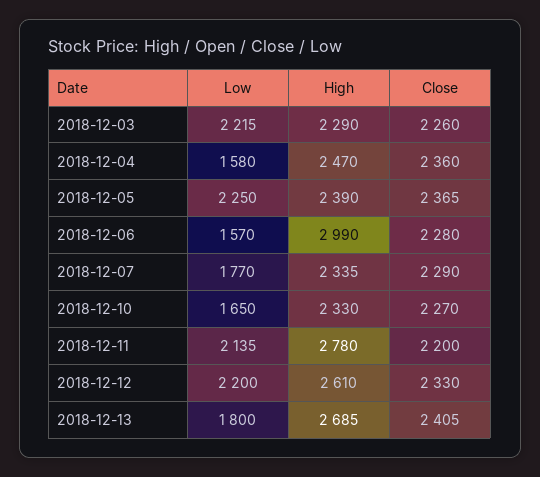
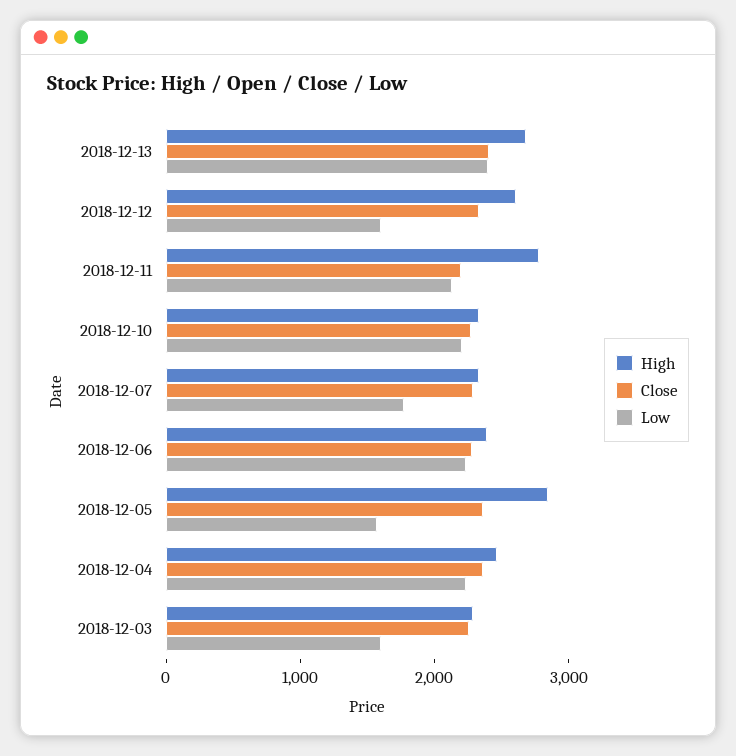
Low, 2018-12-03: 2215 -> 1600
Low, 2018-12-04: 1580 -> 2200
Low, 2018-12-05: 2250 -> 1600
High, 2018-12-05: 2390 -> 2800
Low, 2018-12-06: 1570 -> 2200
High, 2018-12-06: 2990 -> 2400
Low, 2018-12-10: 1650 -> 2200
Low, 2018-12-12: 2200 -> 1600
Low, 2018-12-13: 1800 -> 2400

